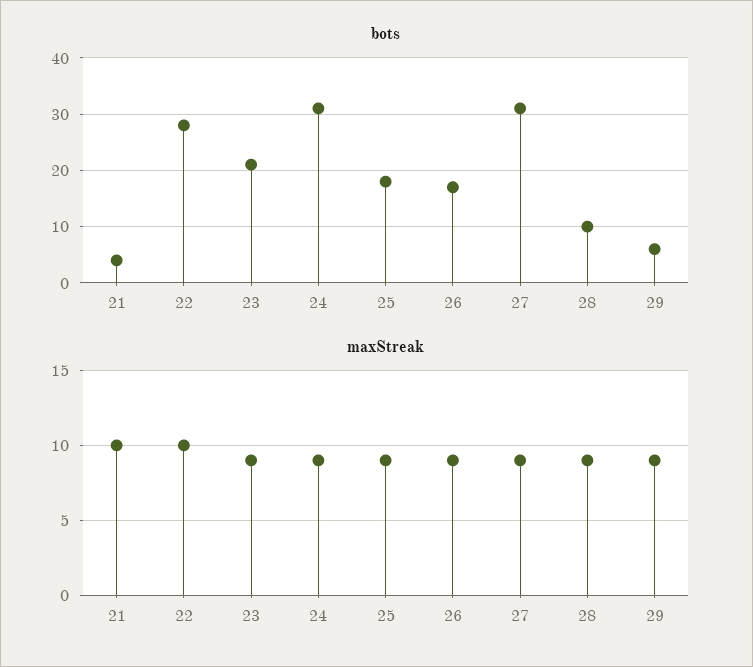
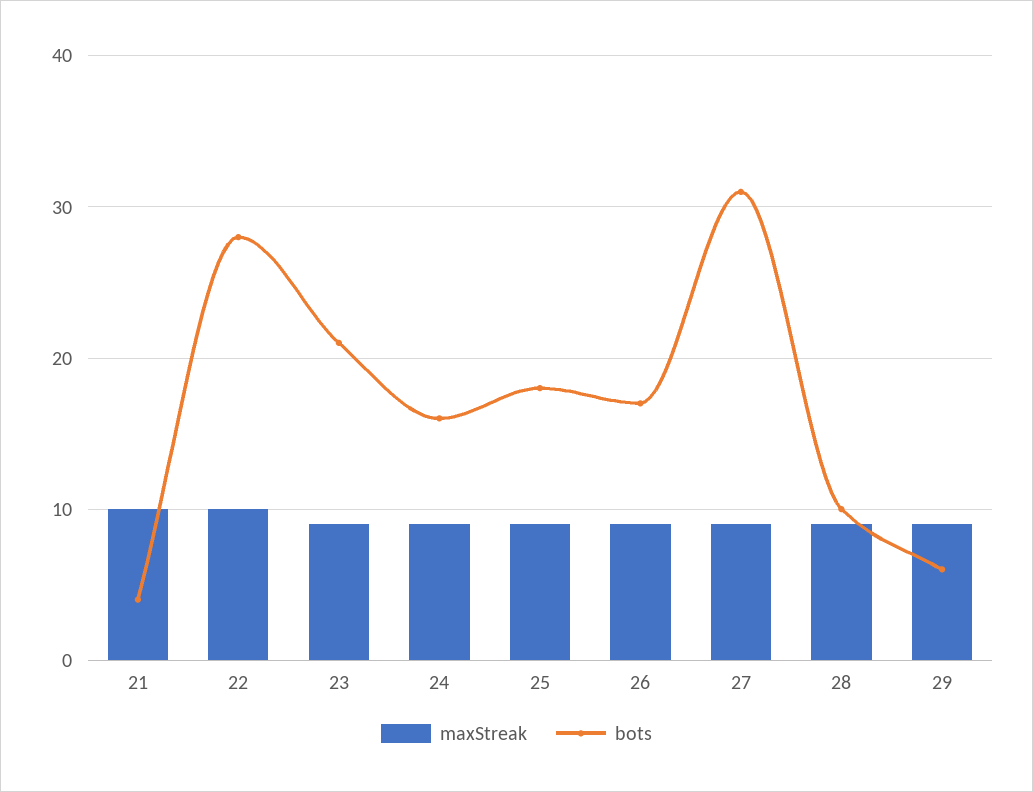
bots, 24: 30 -> 16

